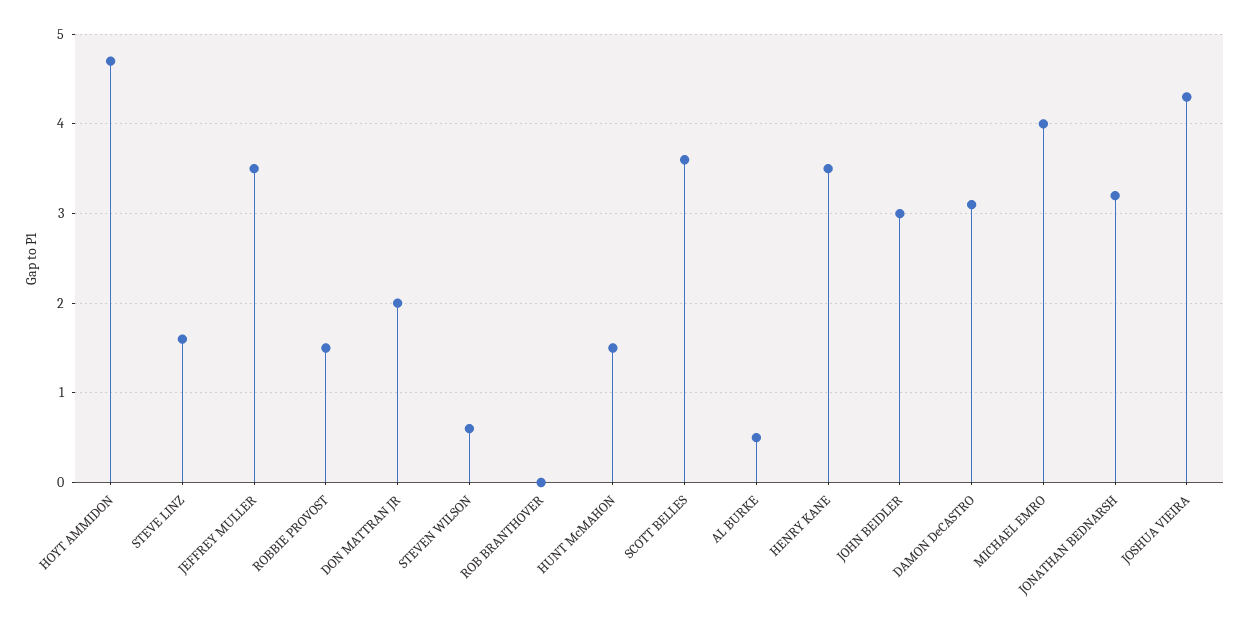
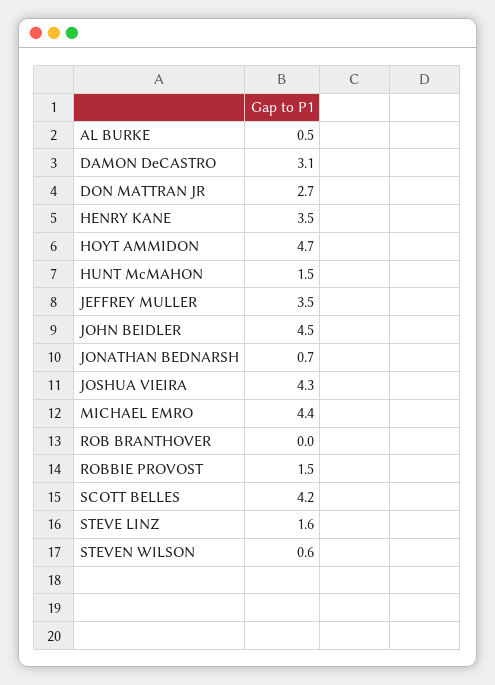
DON MATTRAN JR: 2 -> 2.7
SCOTT BELLES: 3.6 -> 4.2
JOHN BEIDLER: 3 -> 4.5
MICHAEL EMRO: 4 -> 4.4
JONATHAN BEDNARSH: 3.2 -> 0.7

